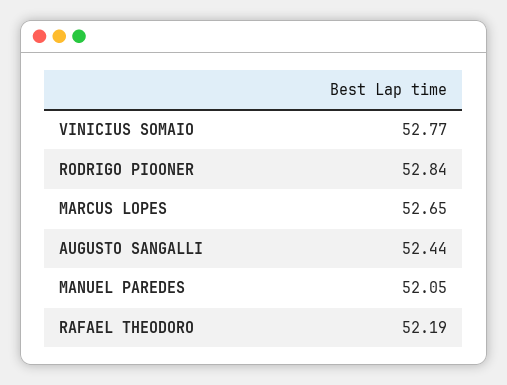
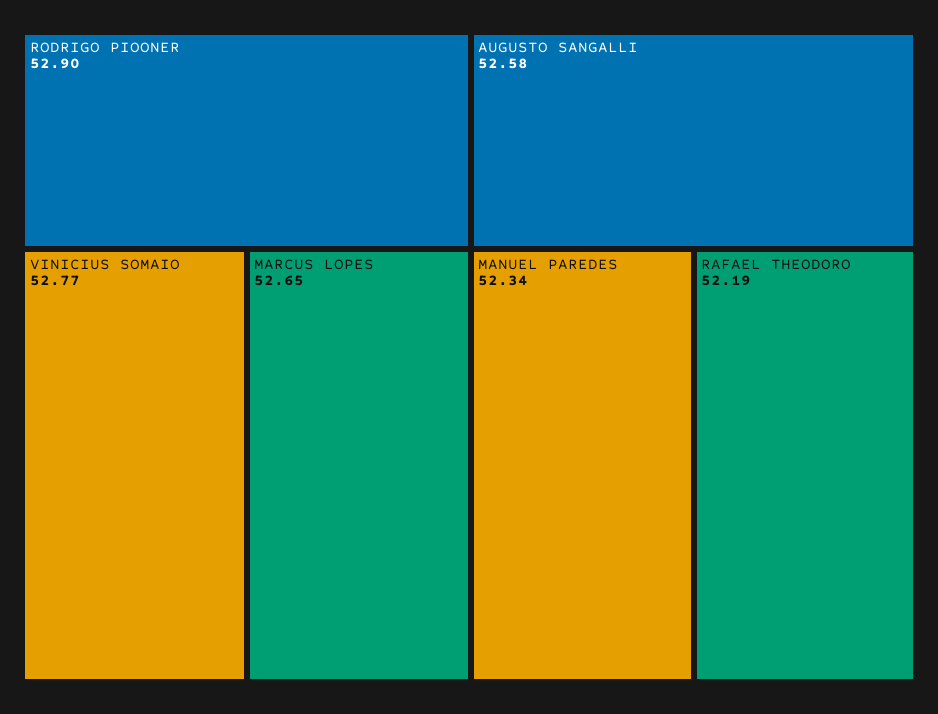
RODRIGO PIOONER: 52.84 -> 52.9
AUGUSTO SANGALLI: 52.44 -> 52.58
MANUEL PAREDES: 52.05 -> 52.34

